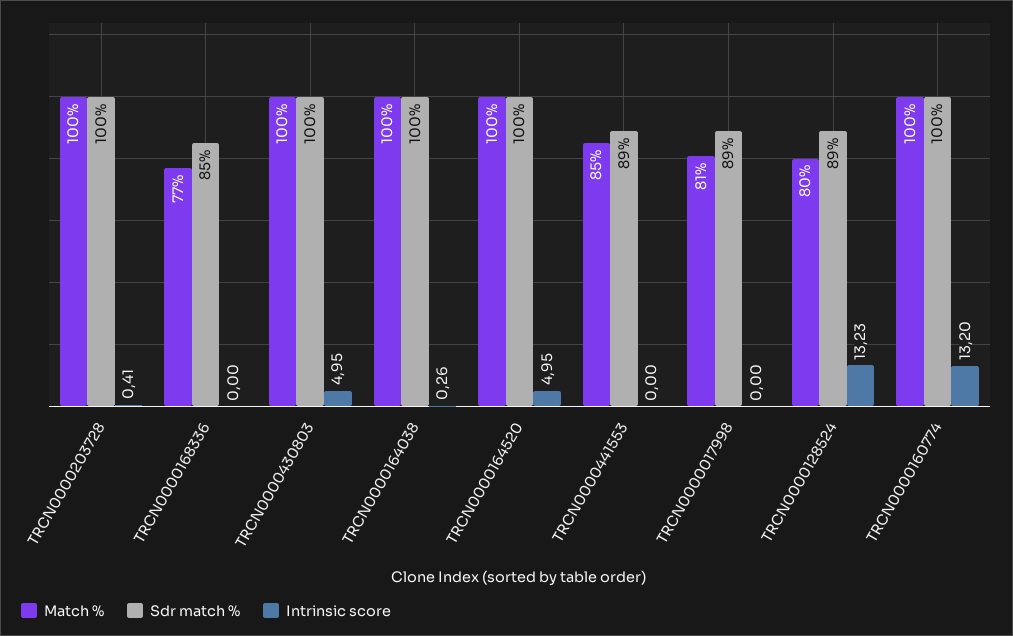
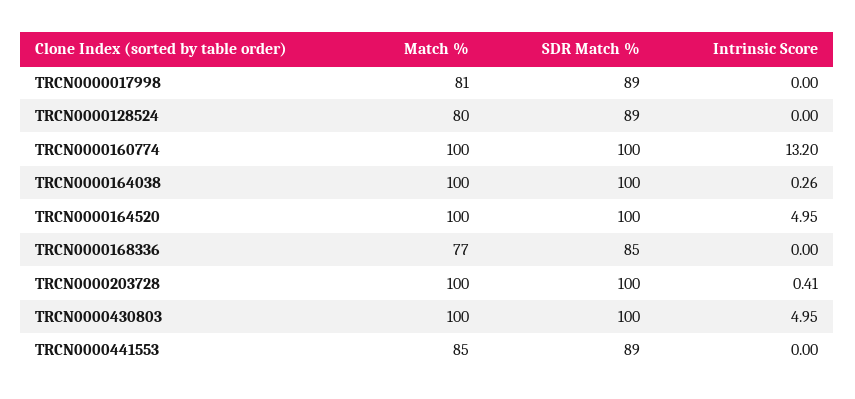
Intrinsic score, TRCN0000128524: 13.23 -> 0

